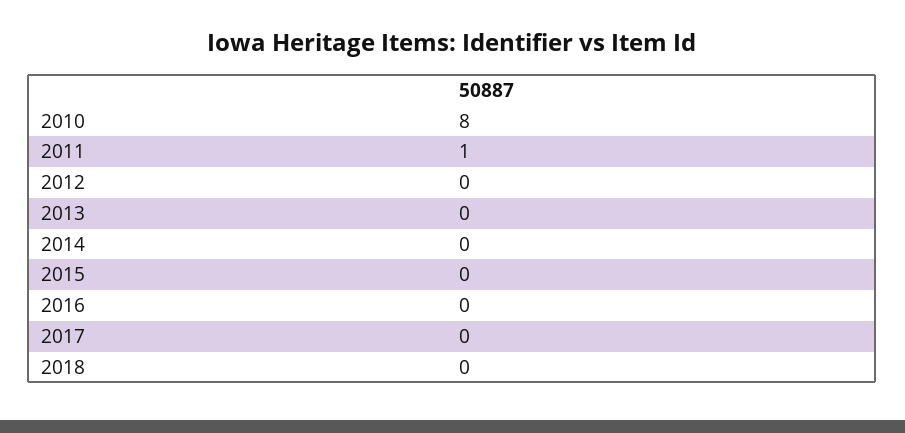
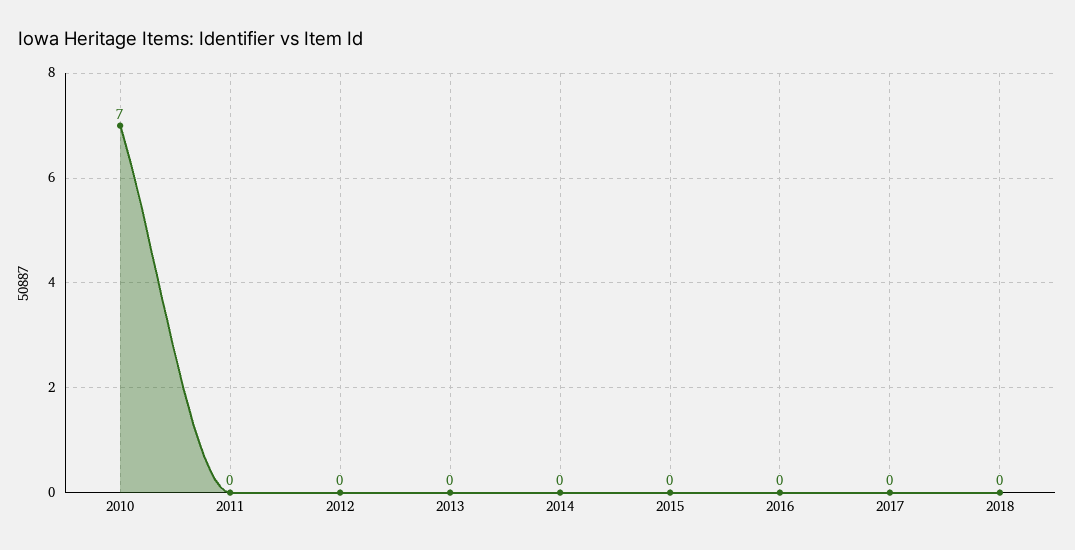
2010: 8 -> 7
2011: 1 -> 0

